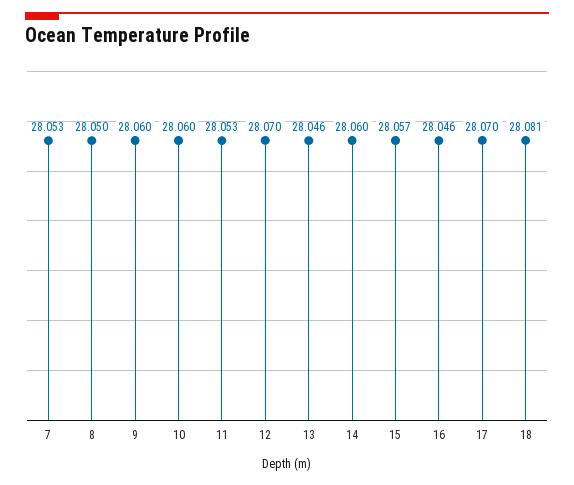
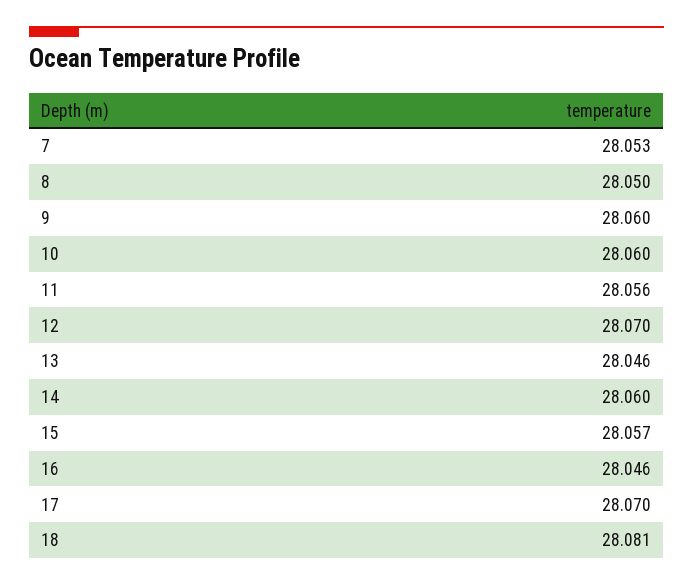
11: 28.053 -> 28.056

